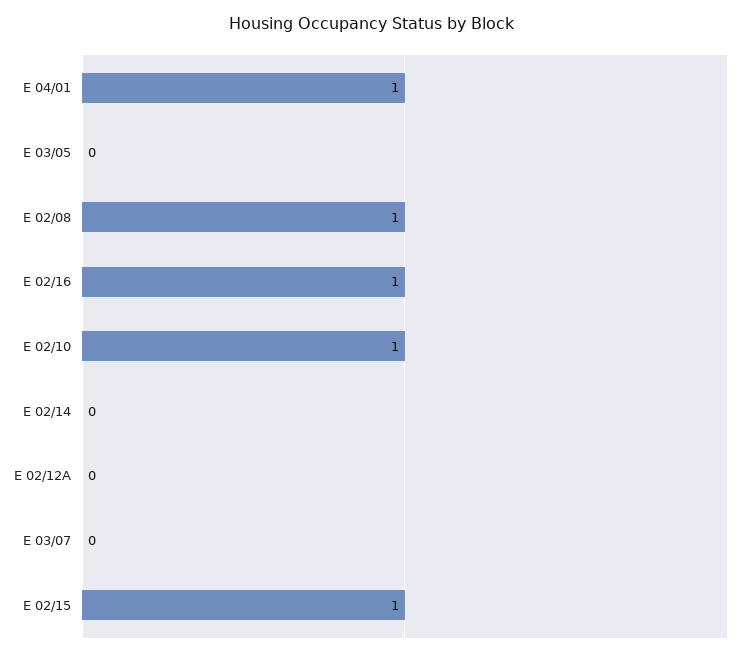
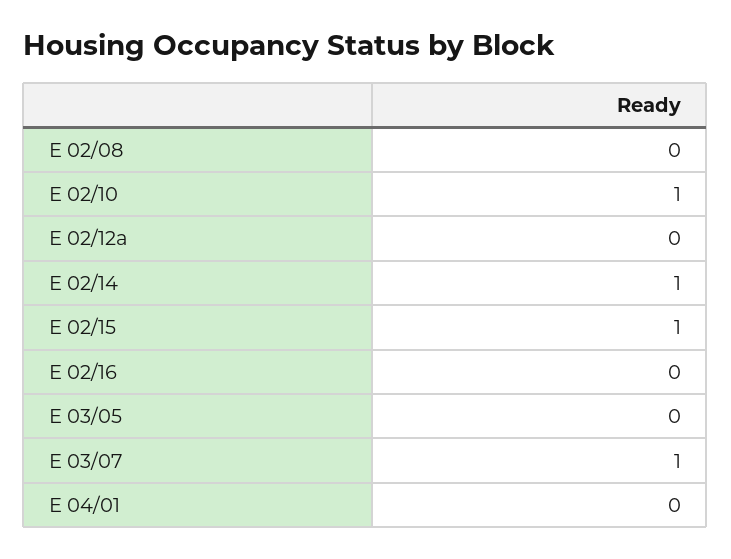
E 04/01: 1 -> 0
E 02/08: 1 -> 0
E 02/16: 1 -> 0
E 02/14: 0 -> 1
E 03/07: 0 -> 1

